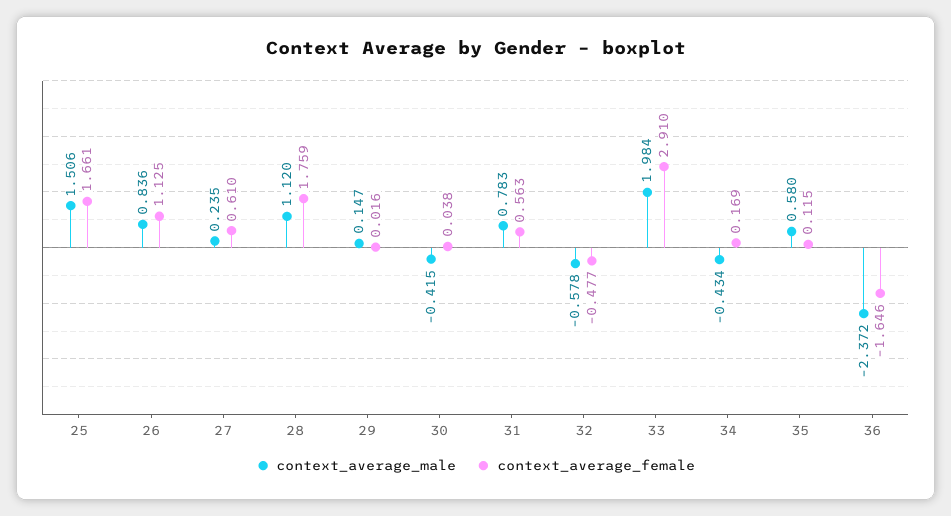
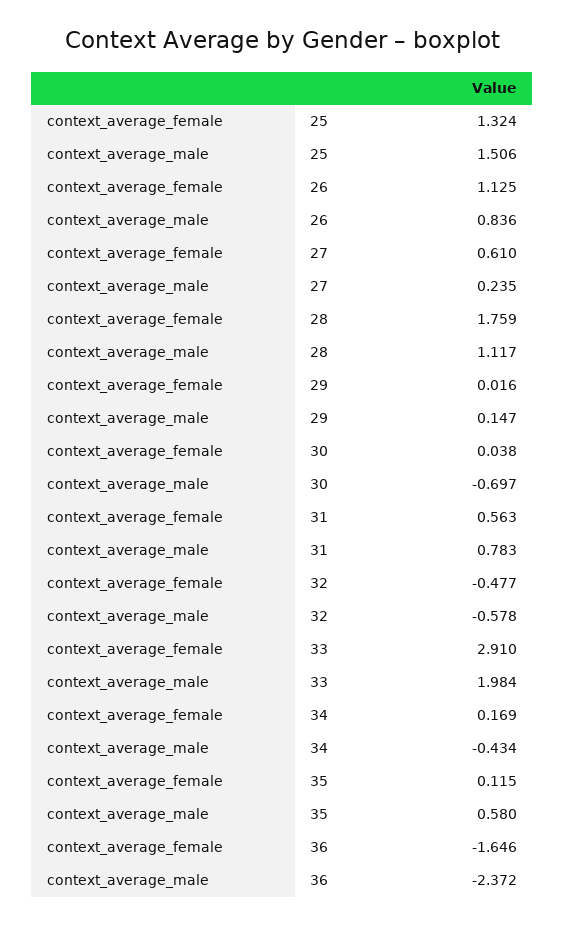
context_average_female, 25: 1.661 -> 1.324
context_average_male, 28: 1.12 -> 1.117
context_average_male, 30: -0.415 -> -0.697

